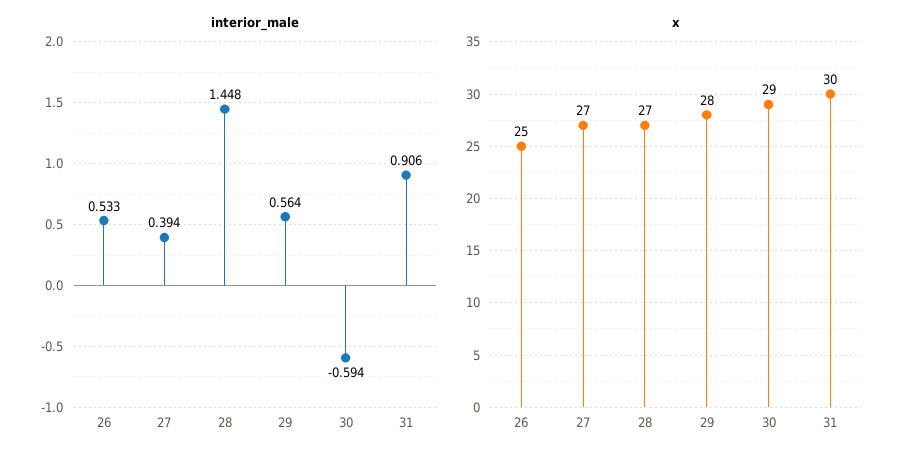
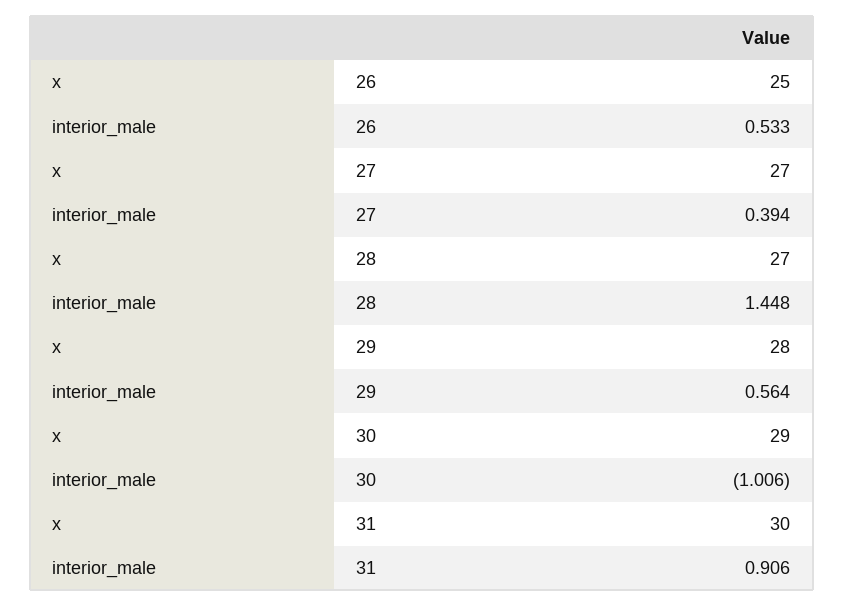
interior_male, 30: -0.594 -> -1.006

